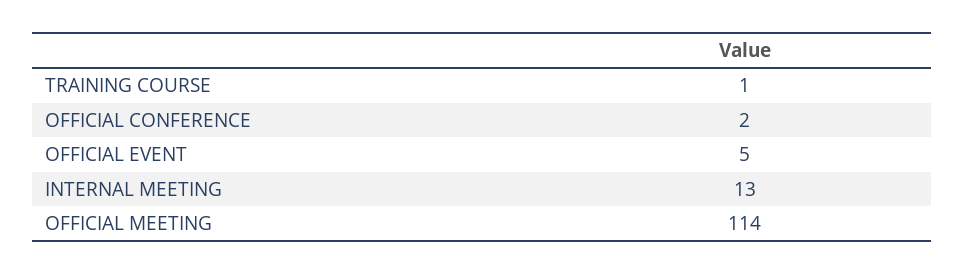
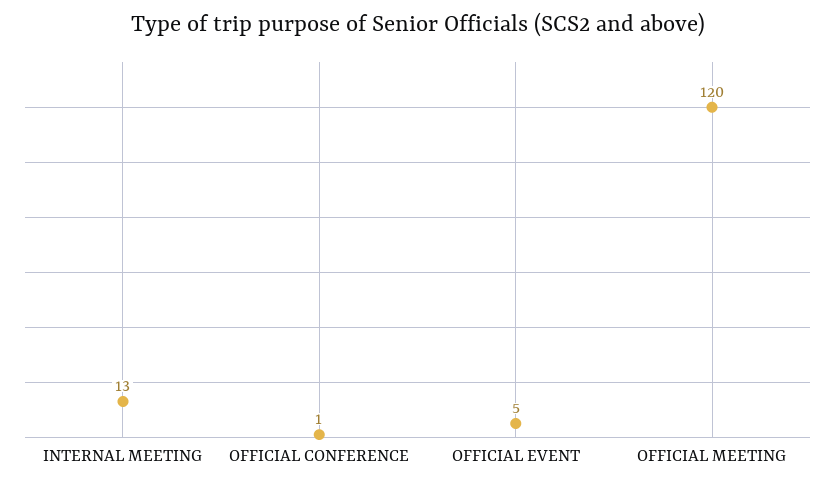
TRAINING COURSE: 1 -> none
OFFICIAL CONFERENCE: 2 -> 1
OFFICIAL MEETING: 114 -> 120

